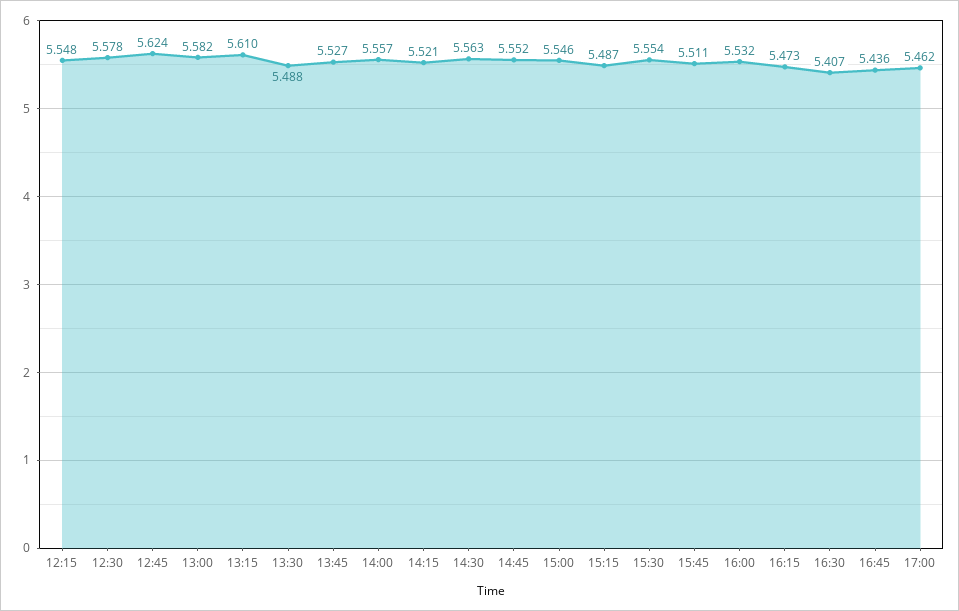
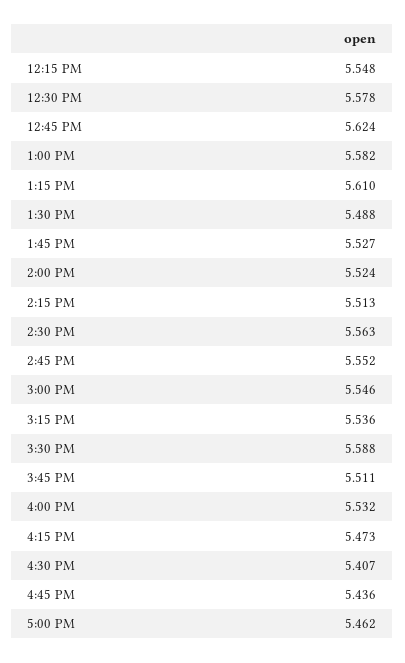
14:00: 5.557 -> 5.524
14:15: 5.521 -> 5.513
15:15: 5.487 -> 5.536
15:30: 5.554 -> 5.588

